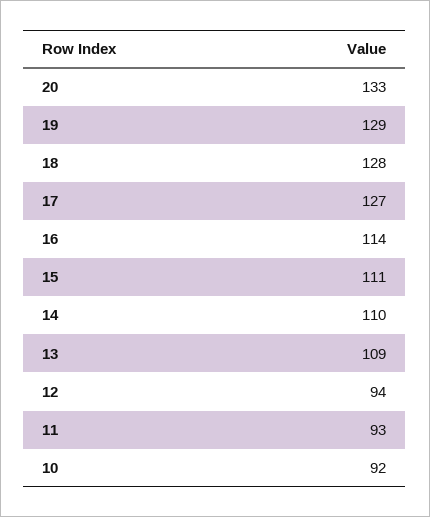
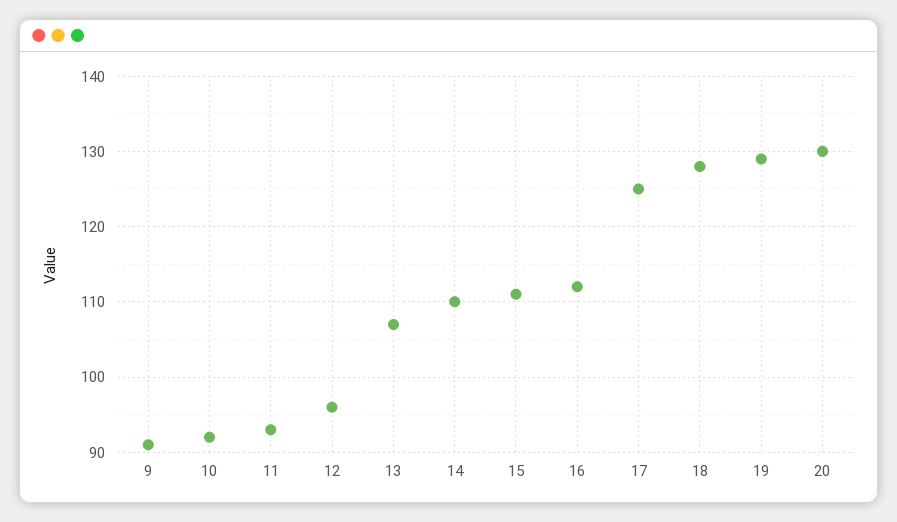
20: 133 -> 130
17: 127 -> 125
16: 114 -> 112
13: 109 -> 107
12: 94 -> 96
9: none -> 91

